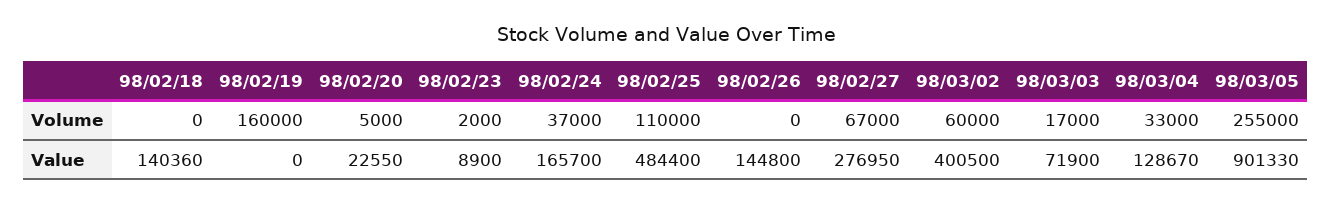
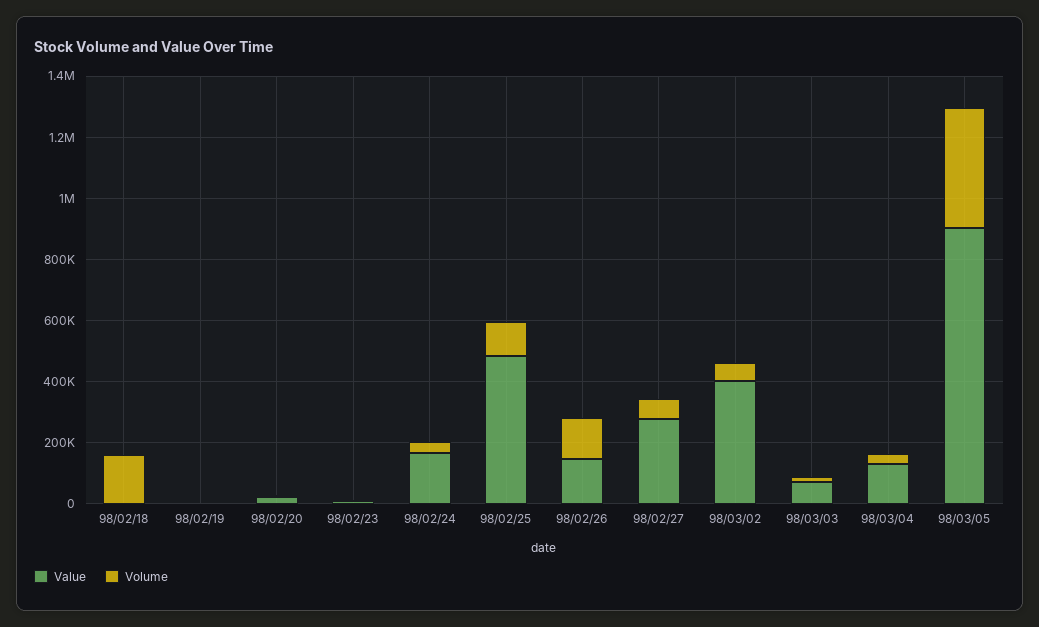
Volume, 98/02/18: 0 -> 150000
Volume, 98/02/19: 160000 -> 0
Volume, 98/02/26: 0 -> 150000
Volume, 98/03/05: 255000 -> 400000
Value, 98/02/18: 140360 -> 0

